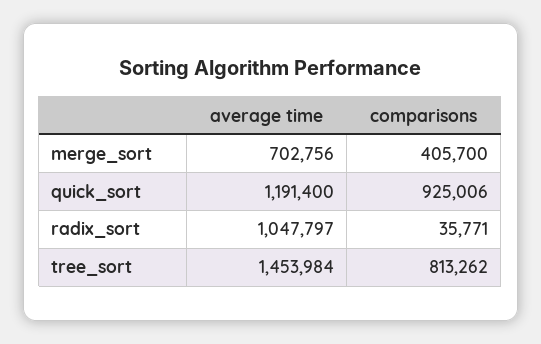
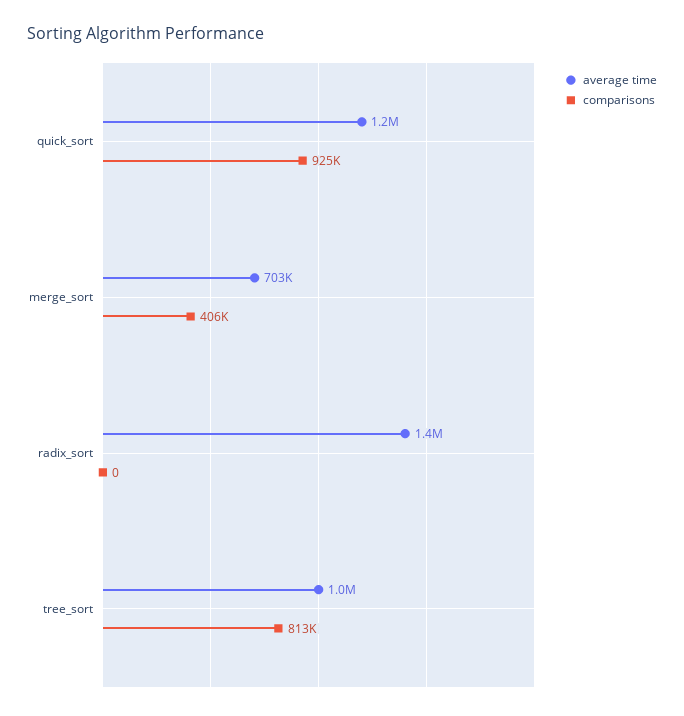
average time, radix_sort: 1047797 -> 1400000
comparisons, radix_sort: 35771 -> 0
average time, tree_sort: 1453984 -> 1000000

